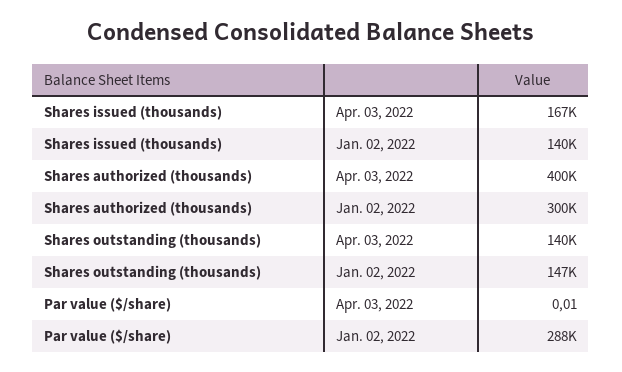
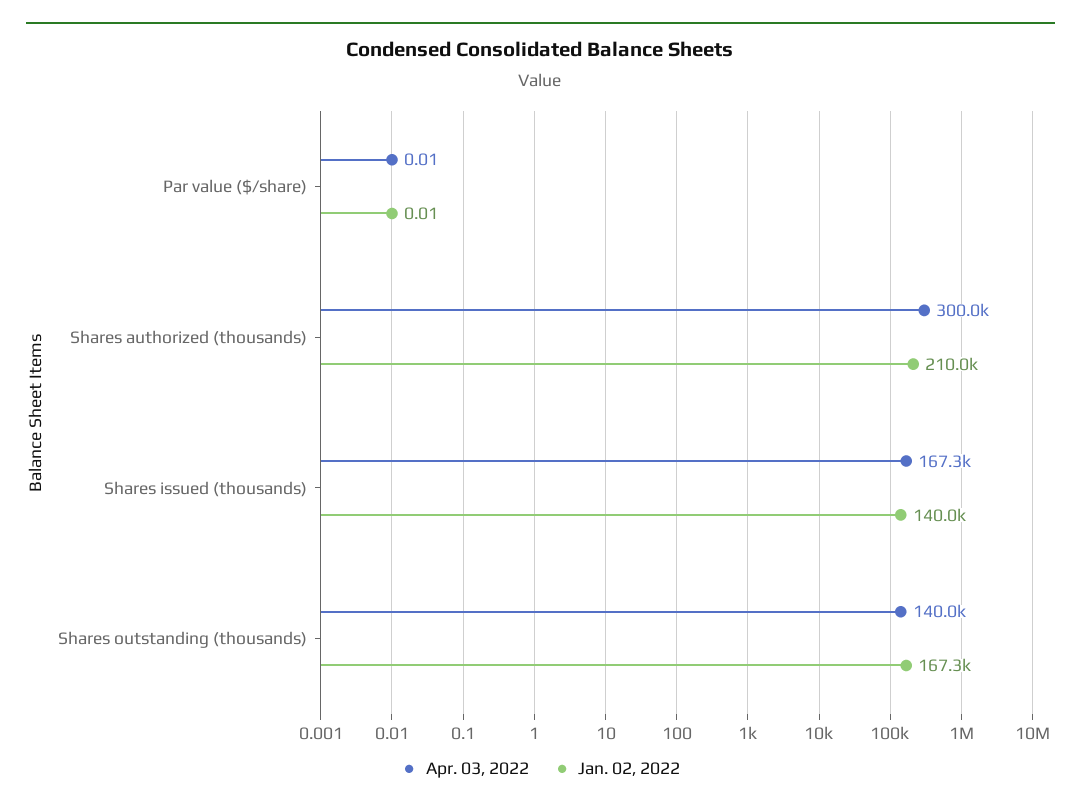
Apr. 03, 2022, Shares authorized (thousands): 400000 -> 300000
Jan. 02, 2022, Shares authorized (thousands): 300000 -> 210000
Jan. 02, 2022, Shares outstanding (thousands): 147000 -> 167300
Jan. 02, 2022, Par value ($/share): 288000 -> 0.01

